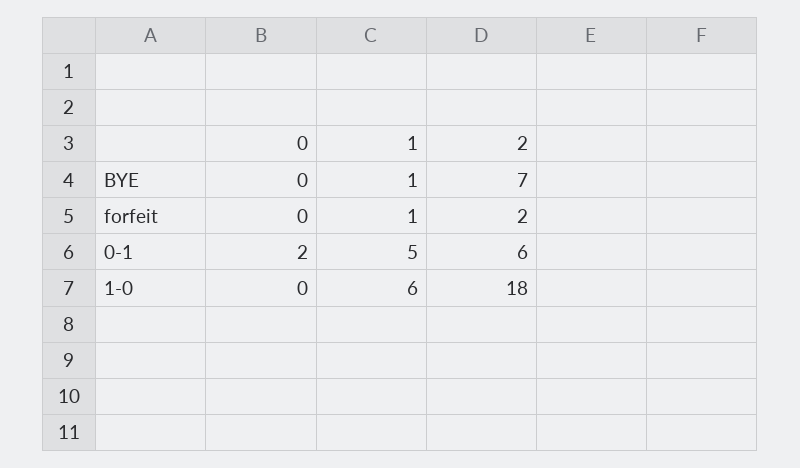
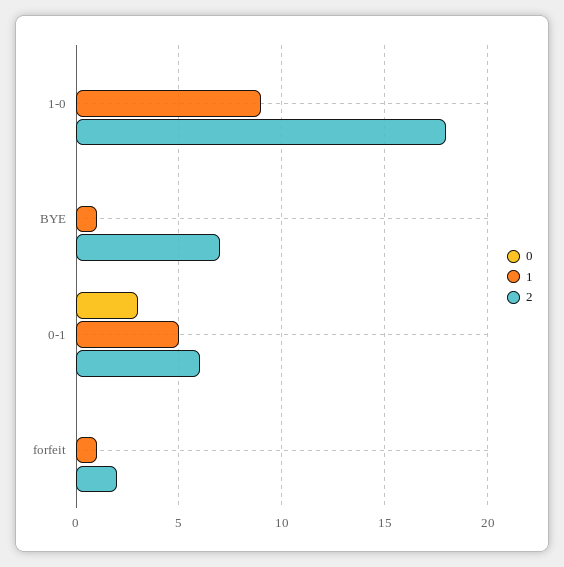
0, 0-1: 2 -> 3
1, 1-0: 6 -> 9

